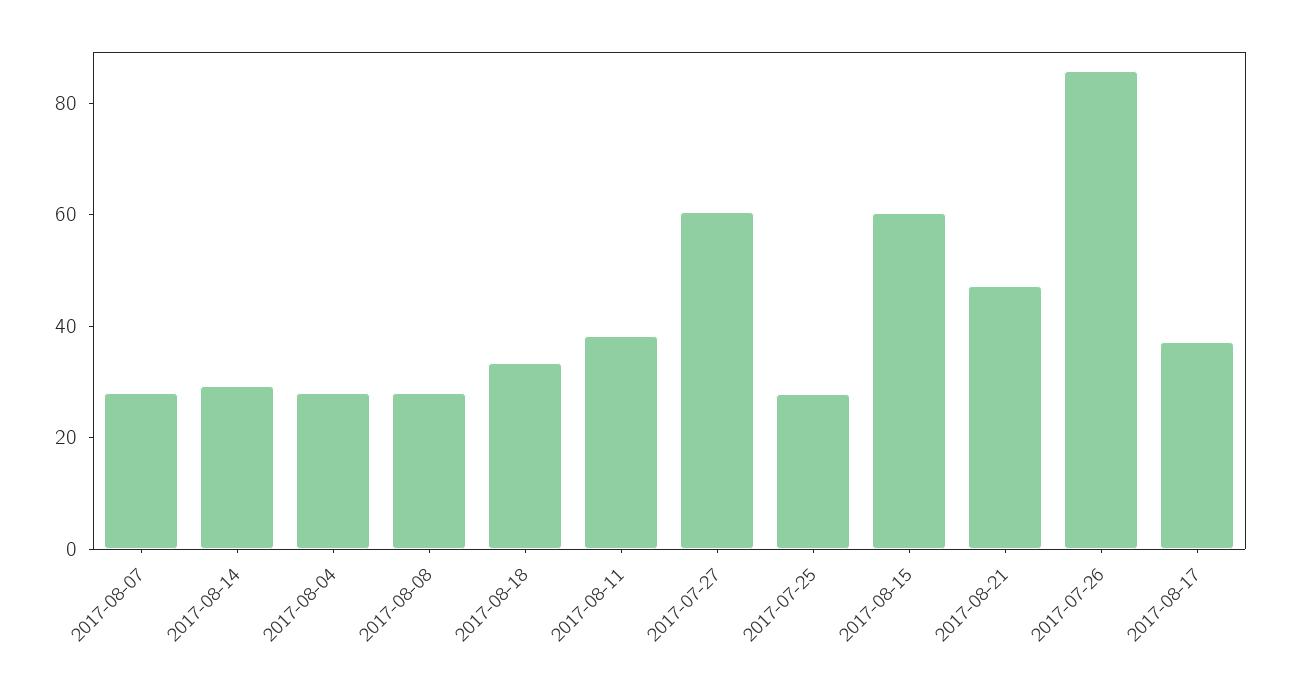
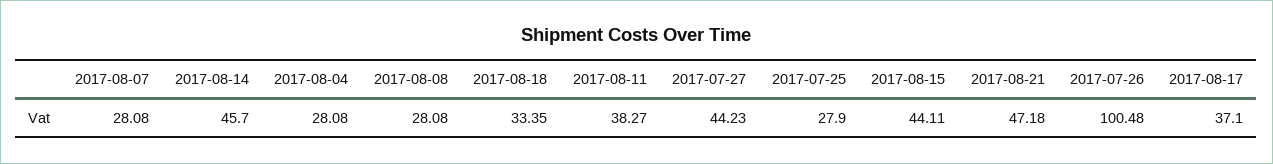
2017-08-14: 30 -> 45.7
2017-07-27: 60 -> 44.23
2017-08-15: 60 -> 44.11
2017-07-26: 85 -> 100.48

